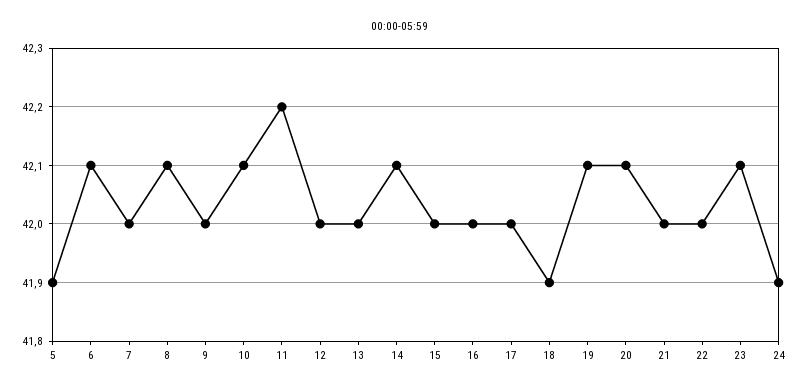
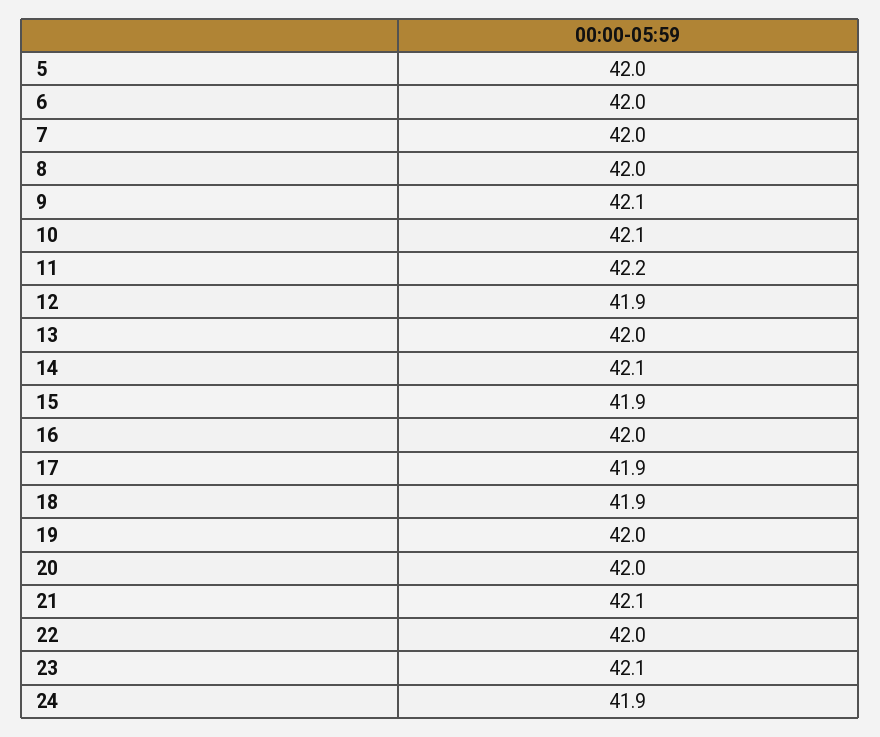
5: 41.9 -> 42
6: 42.1 -> 42
8: 42.1 -> 42
9: 42 -> 42.1
12: 42 -> 41.9
15: 42 -> 41.9
17: 42 -> 41.9
19: 42.1 -> 42
20: 42.1 -> 42
21: 42 -> 42.1

